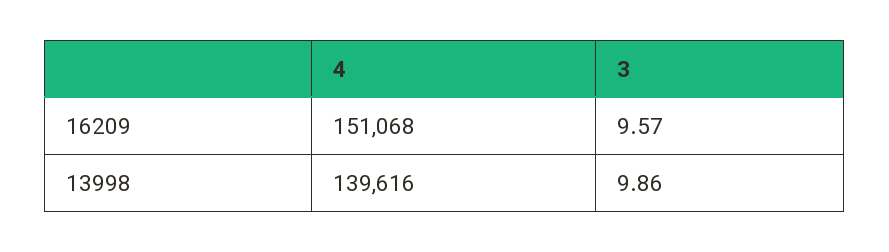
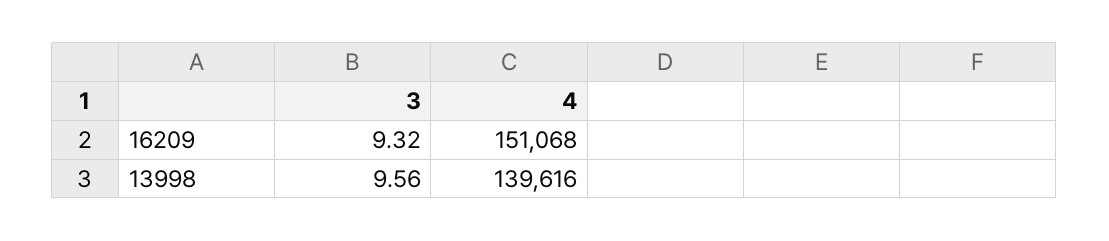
3, 16209: 9.57 -> 9.32
3, 13998: 9.86 -> 9.56

